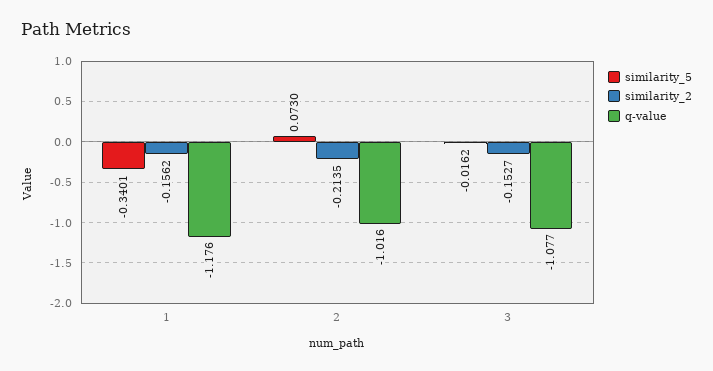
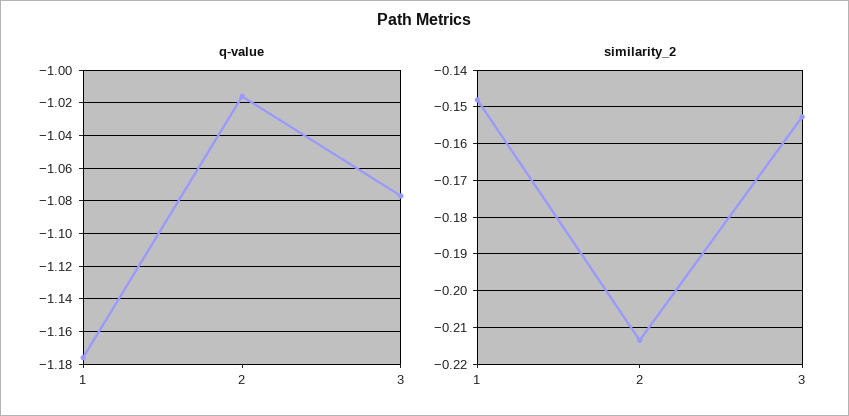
similarity_5, 1: -0.3401 -> none
similarity_2, 1: -0.1562 -> -0.148
similarity_5, 2: 0.073 -> none
similarity_5, 3: -0.0162 -> none

